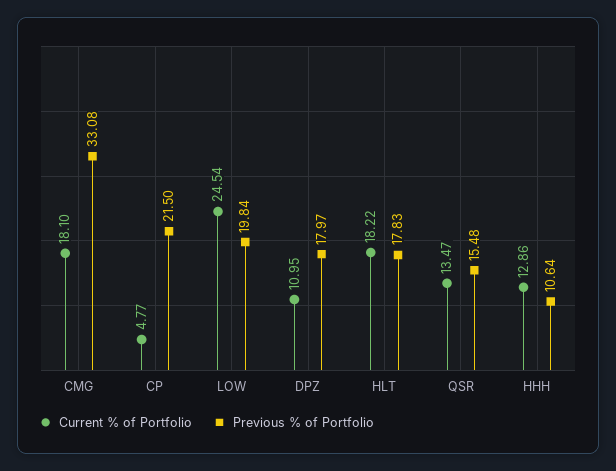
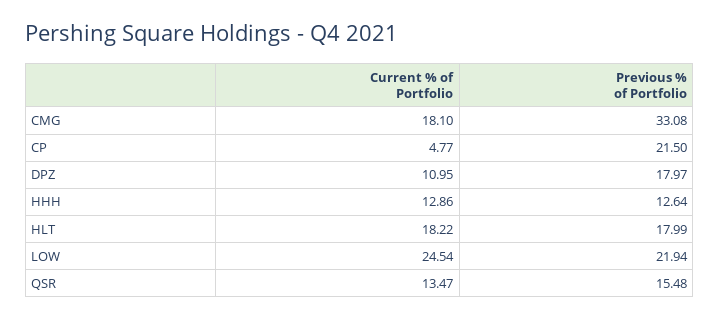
Previous % of Portfolio, LOW: 19.84 -> 21.94
Previous % of Portfolio, HLT: 17.83 -> 17.99
Previous % of Portfolio, HHH: 10.64 -> 12.64

